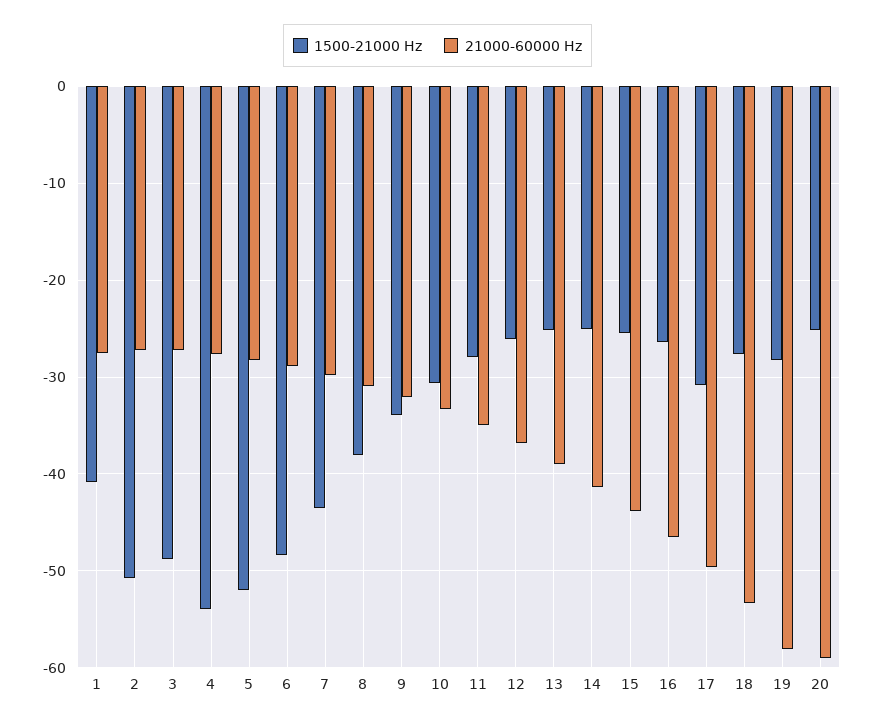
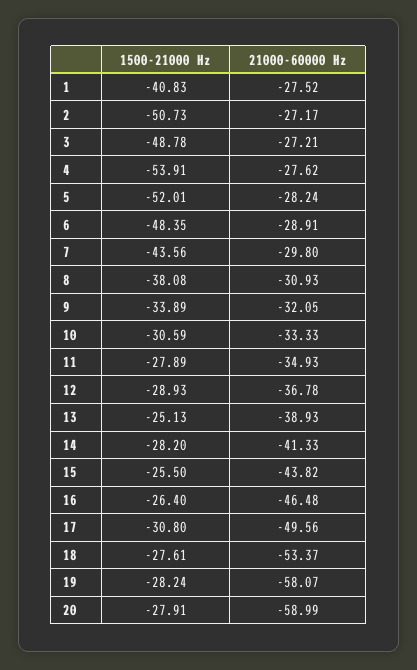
1500-21000 Hz, 12: -26 -> -28.93
1500-21000 Hz, 14: -25 -> -28.2
1500-21000 Hz, 20: -25 -> -27.91

